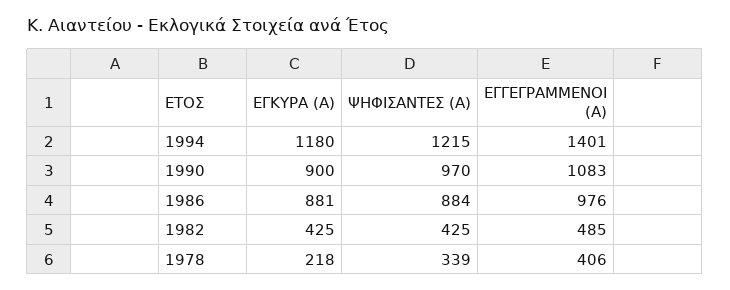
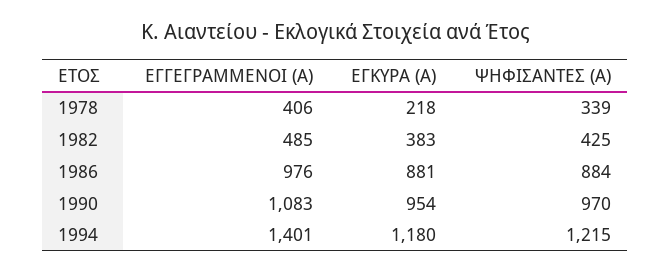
ΕΓΚΥΡΑ (Α), 1990: 900 -> 954
ΕΓΚΥΡΑ (Α), 1982: 425 -> 383

